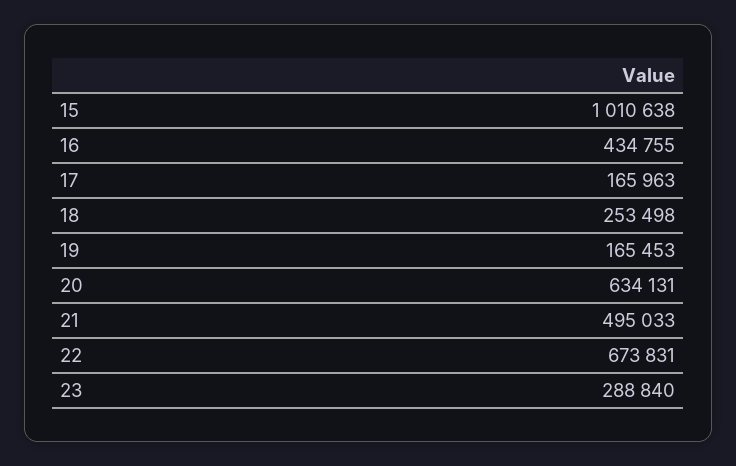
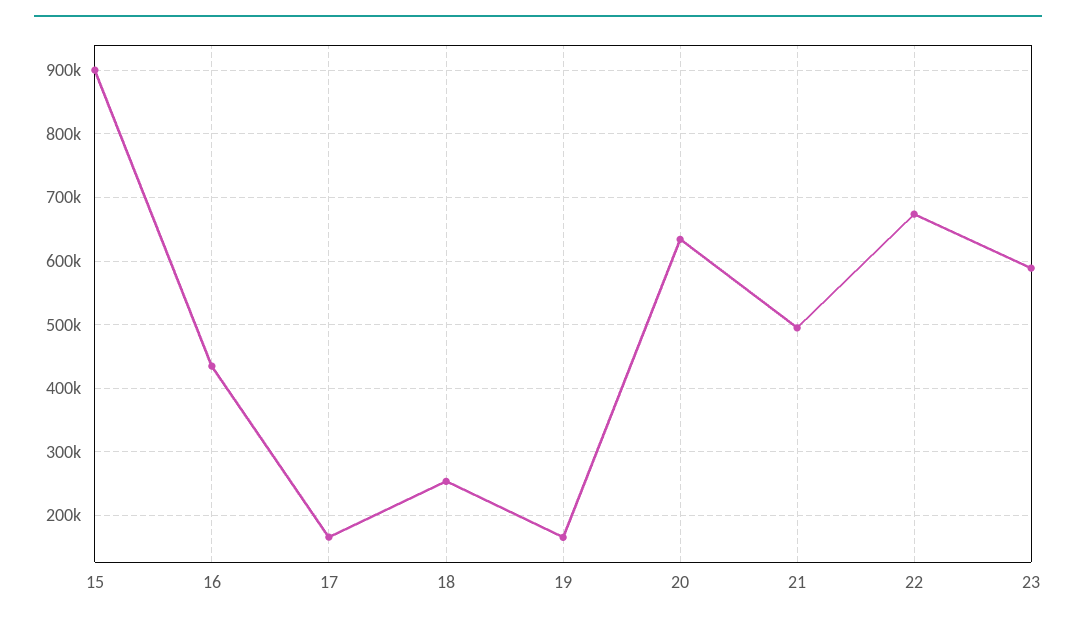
15: 1010638 -> 900000
23: 288840 -> 590000

